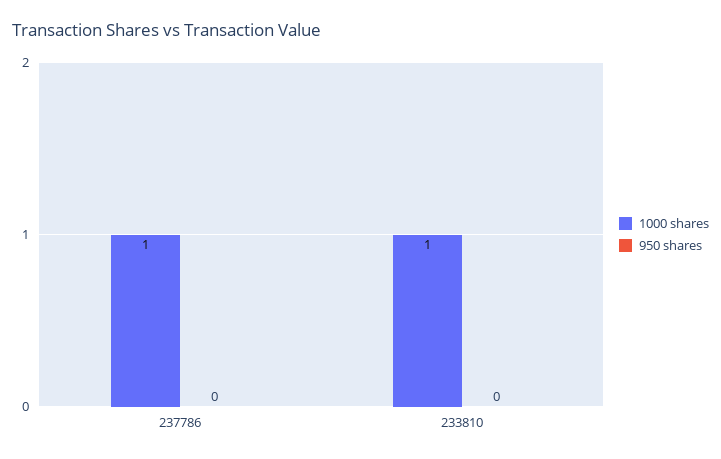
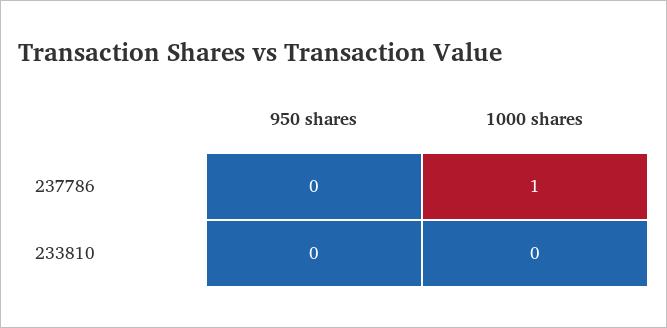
1000 shares, 233810: 1 -> 0

